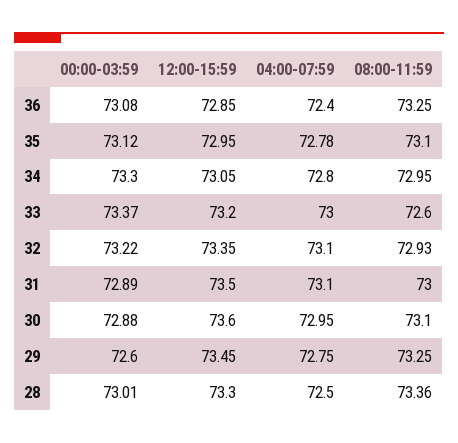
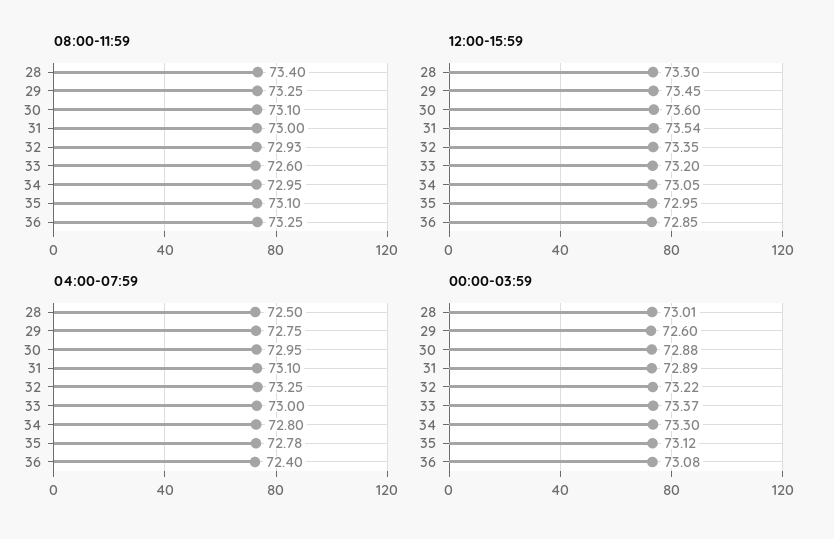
04:00-07:59, 32: 73.1 -> 73.25
12:00-15:59, 31: 73.5 -> 73.54
08:00-11:59, 28: 73.36 -> 73.4

